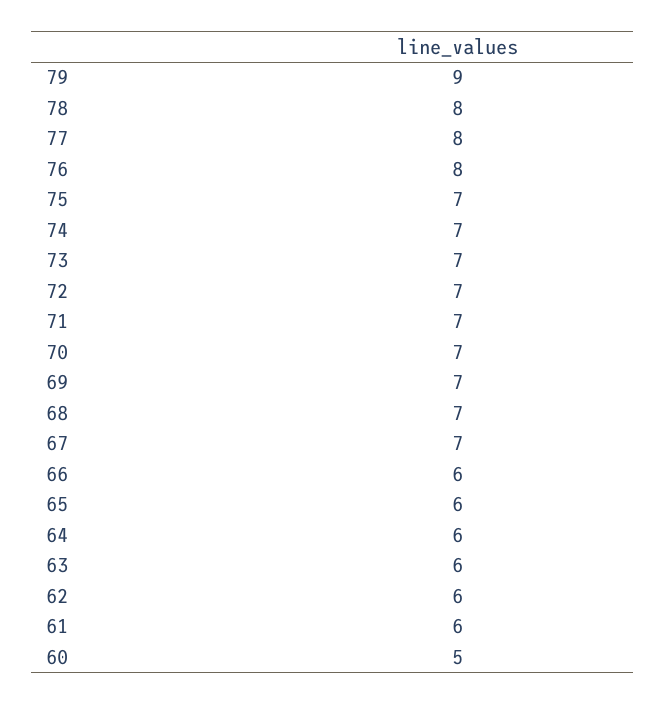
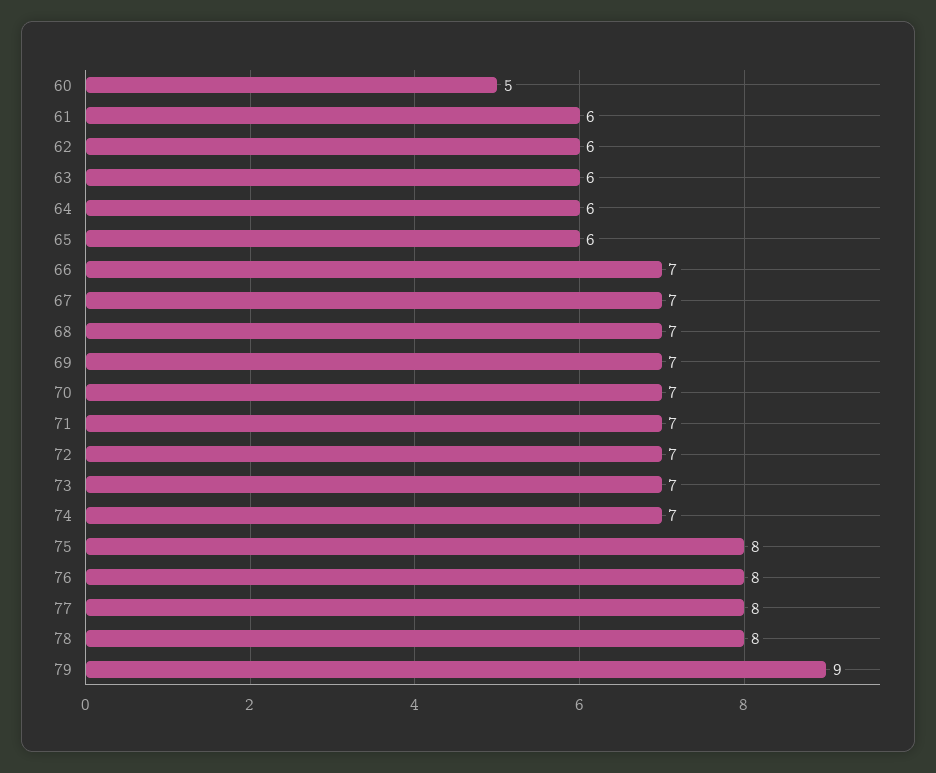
75: 7 -> 8
66: 6 -> 7

